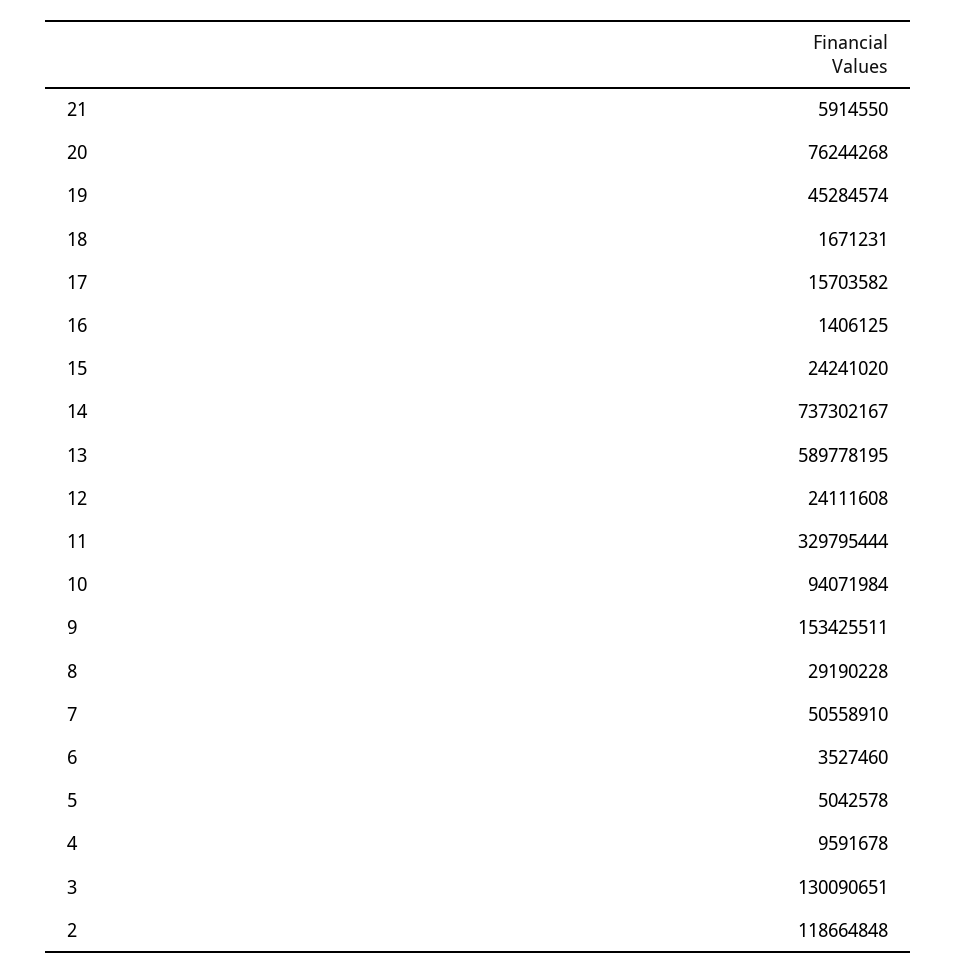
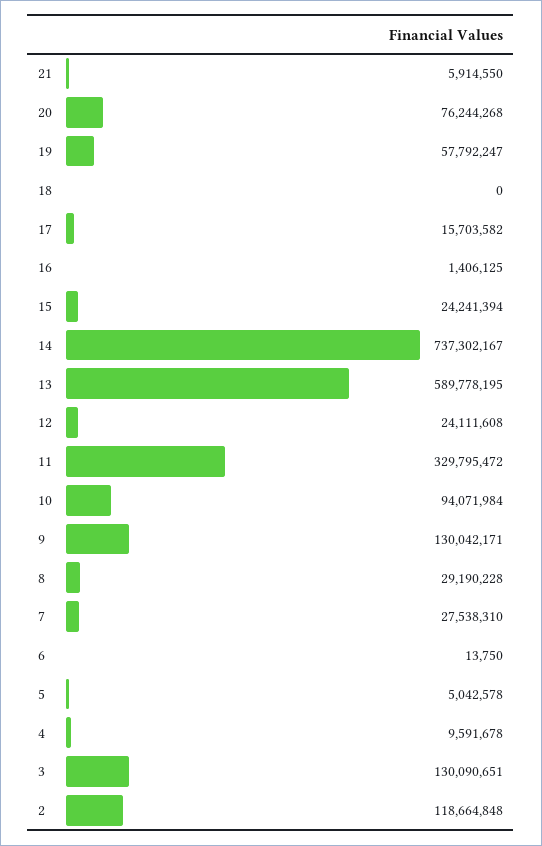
19: 45284574 -> 57792247
18: 1671231 -> 0
15: 24241020 -> 24241394
11: 329795444 -> 329795472
9: 153425511 -> 130042171
7: 50558910 -> 27538310
6: 3527460 -> 13750

